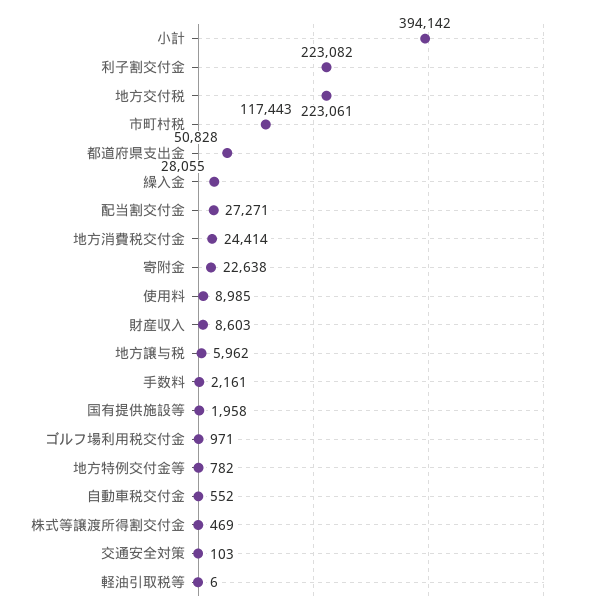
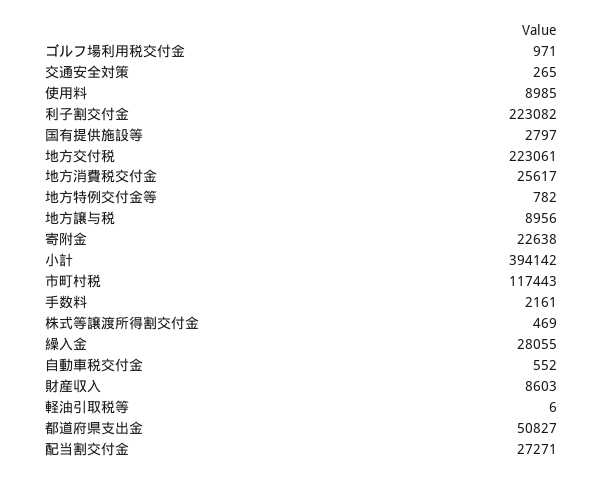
都道府県支出金: 50828 -> 50827
地方消費税交付金: 24414 -> 25617
地方譲与税: 5962 -> 8956
国有提供施設等: 1958 -> 2797
交通安全対策: 103 -> 265

